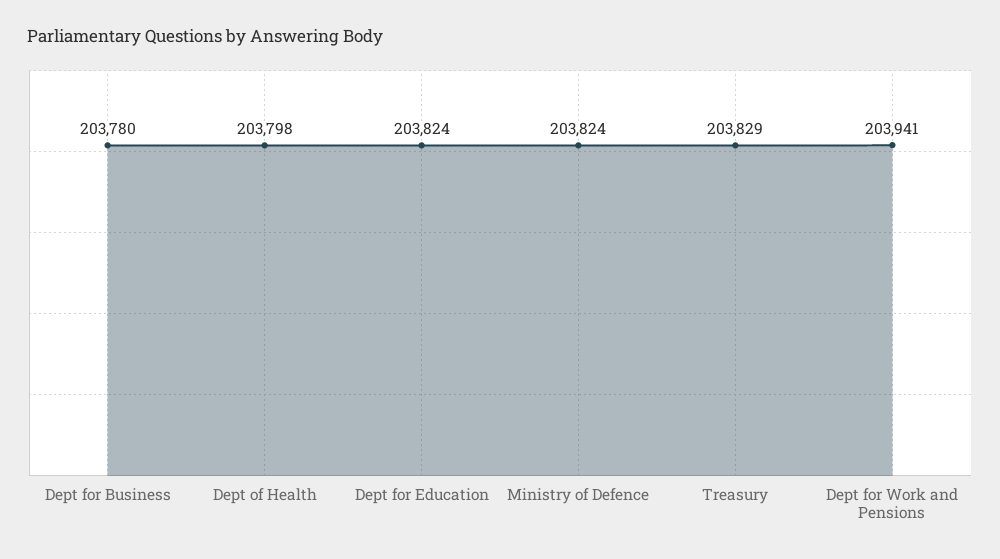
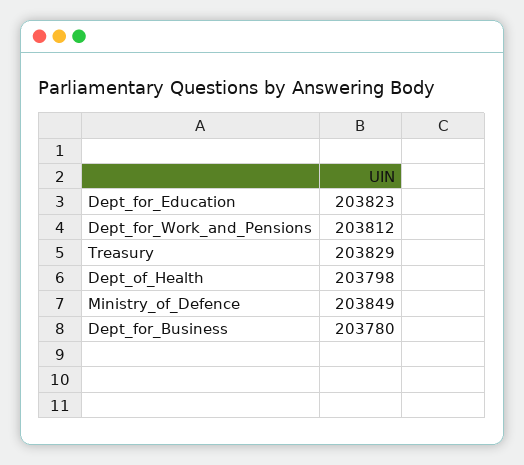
Dept for Education: 203824 -> 203823
Ministry of Defence: 203824 -> 203849
Dept for Work and Pensions: 203941 -> 203812

